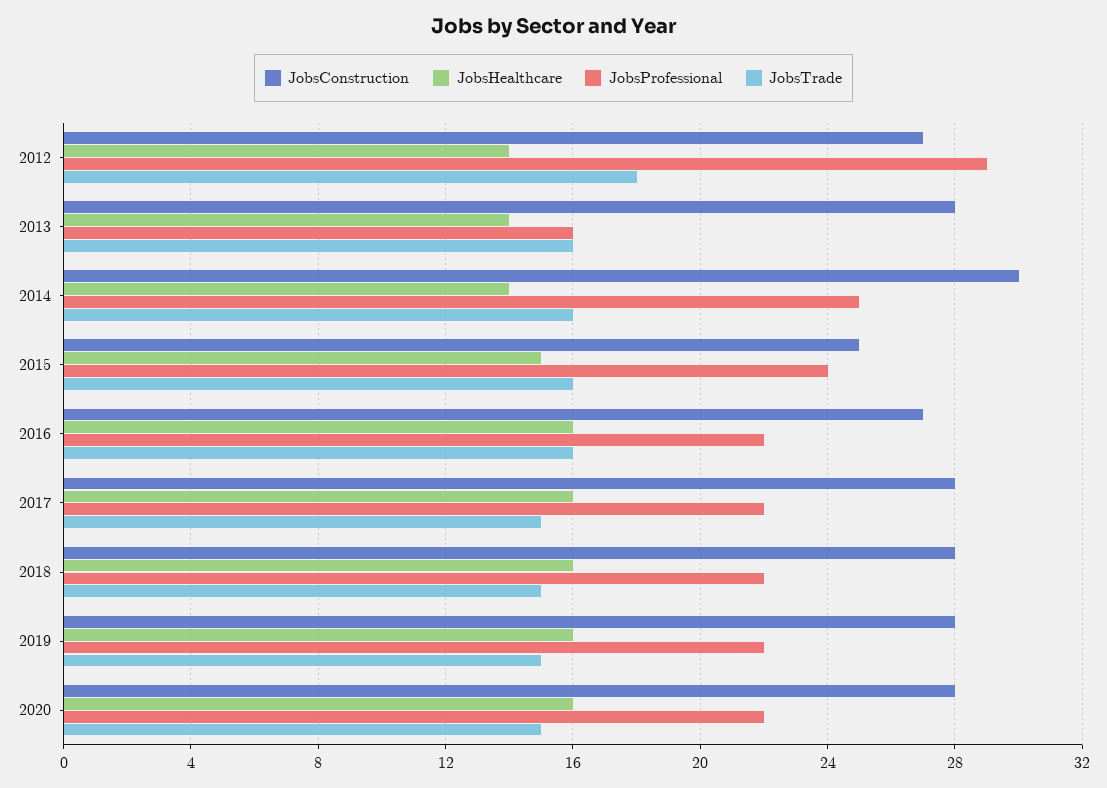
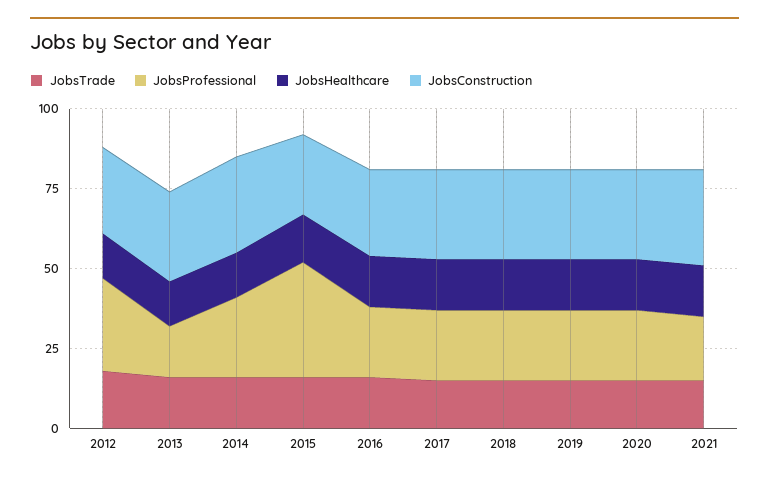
JobsProfessional, 2015: 24 -> 35
JobsTrade, 2021: none -> 15
JobsProfessional, 2021: none -> 20
JobsHealthcare, 2021: none -> 15
JobsConstruction, 2021: none -> 30

